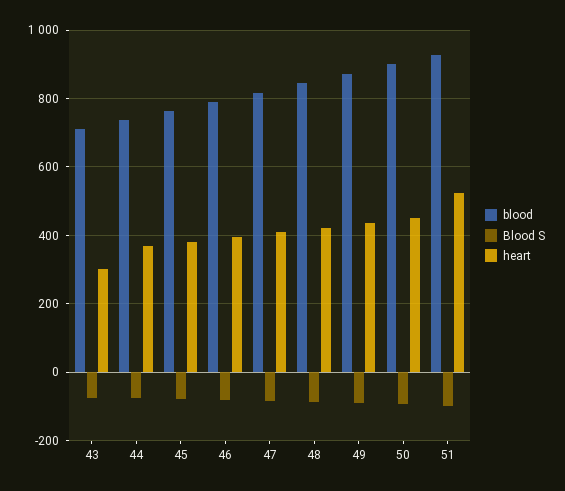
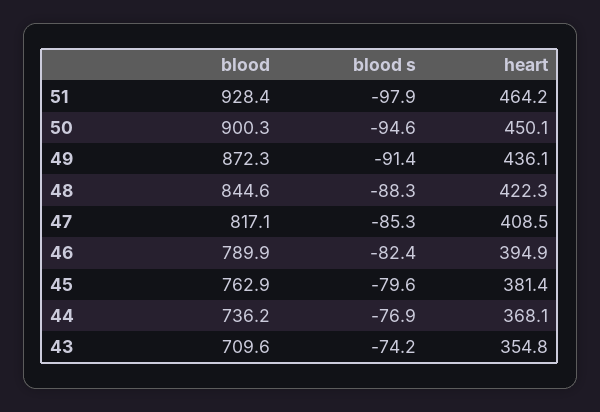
heart, 43: 300 -> 354.8
heart, 51: 520 -> 464.2

